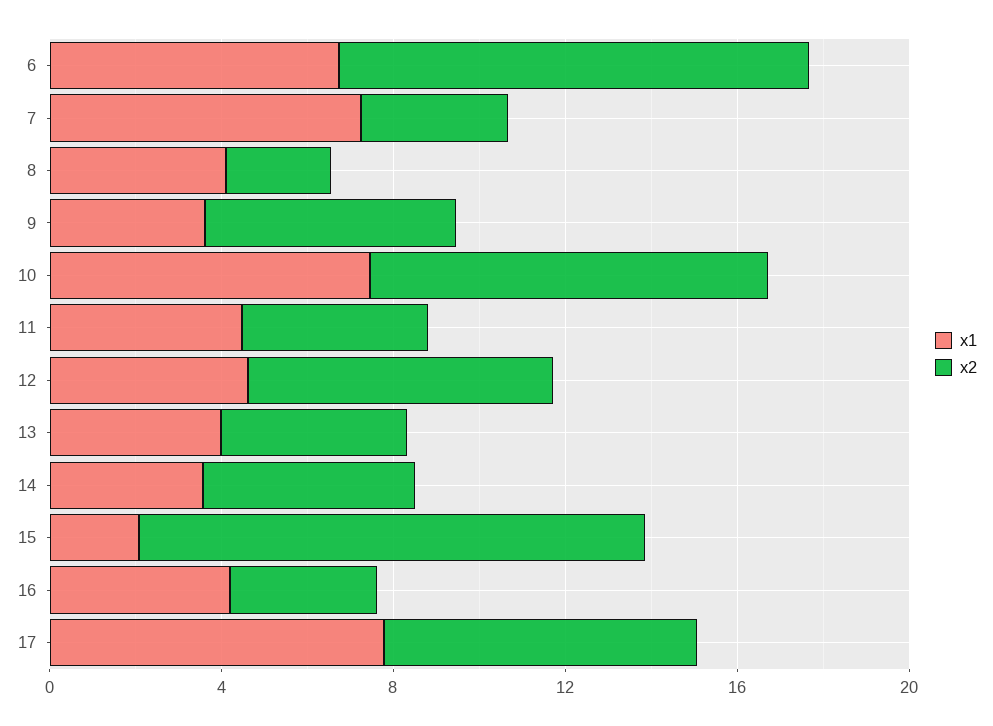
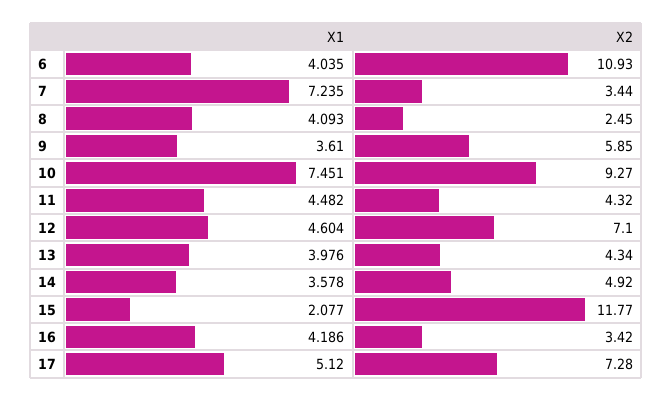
x1, 6: 7 -> 4.035
x1, 17: 8 -> 5.12

